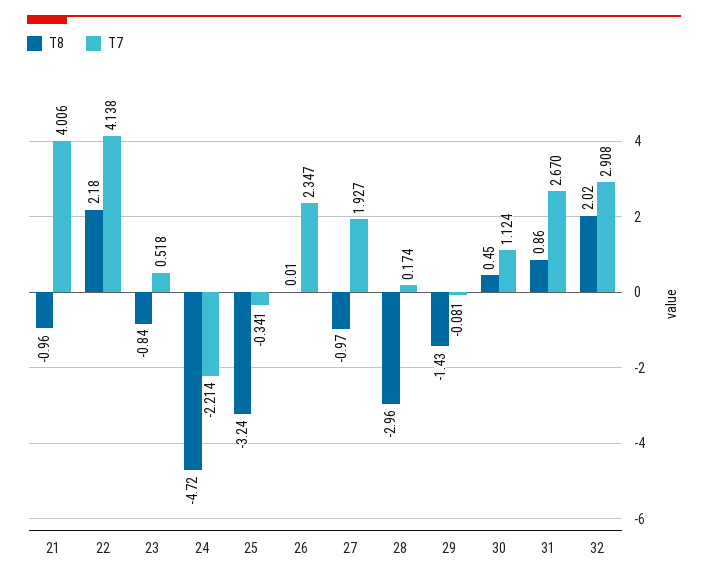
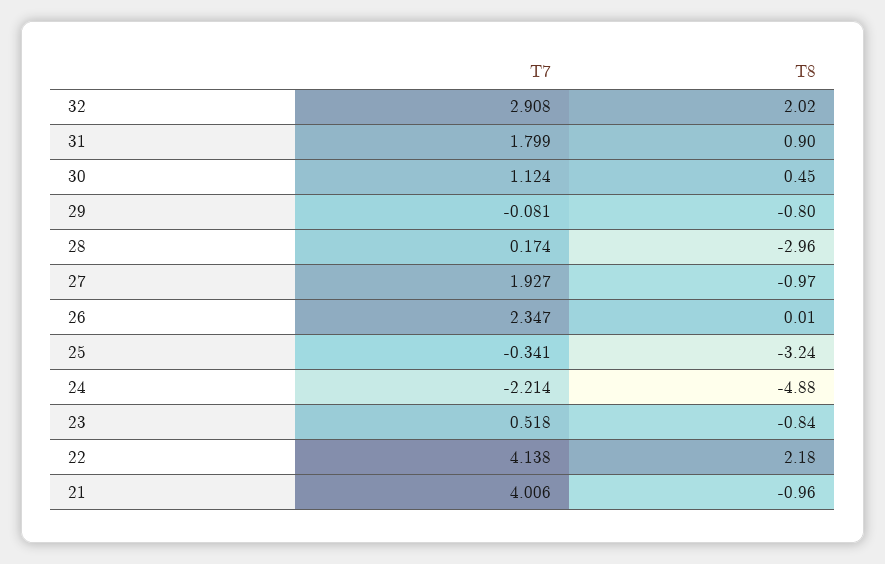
T8, 24: -4.72 -> -4.88
T8, 29: -1.43 -> -0.8
T8, 31: 0.86 -> 0.9
T7, 31: 2.67 -> 1.799

